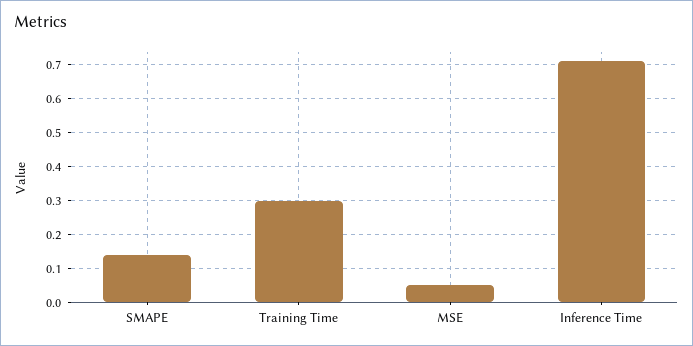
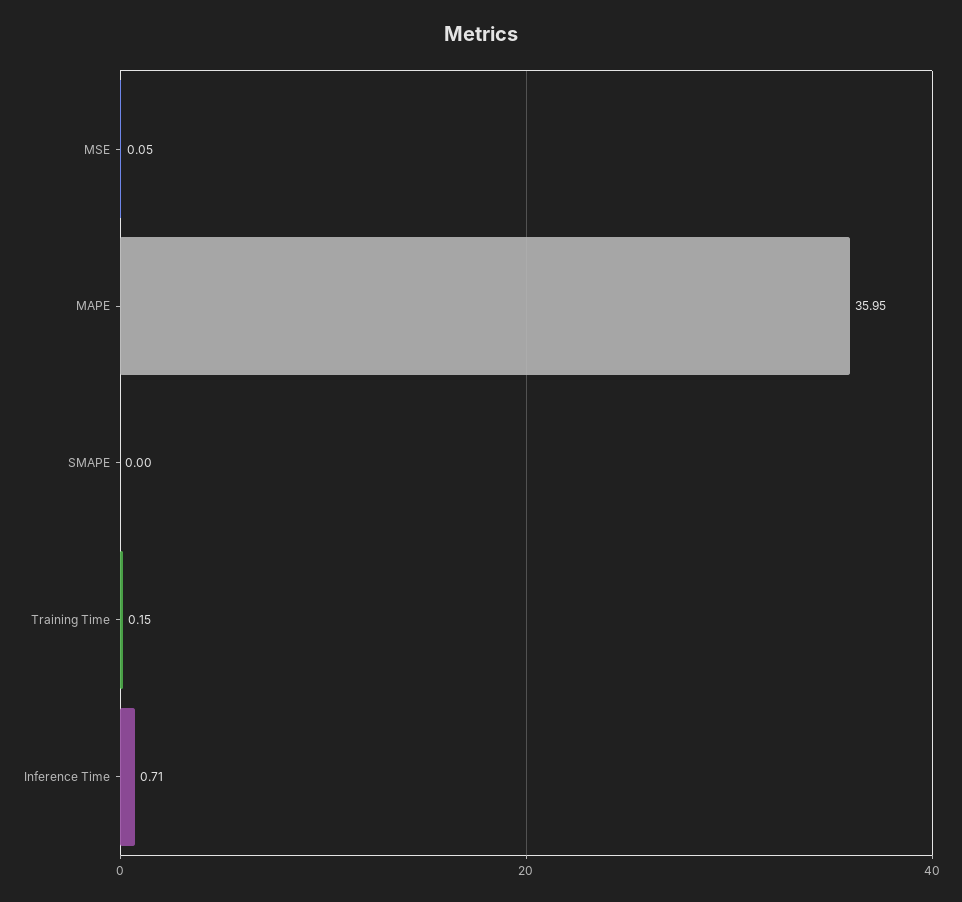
SMAPE: 0.15 -> 0
Training Time: 0.3 -> 0.15
MAPE: none -> 35.95

